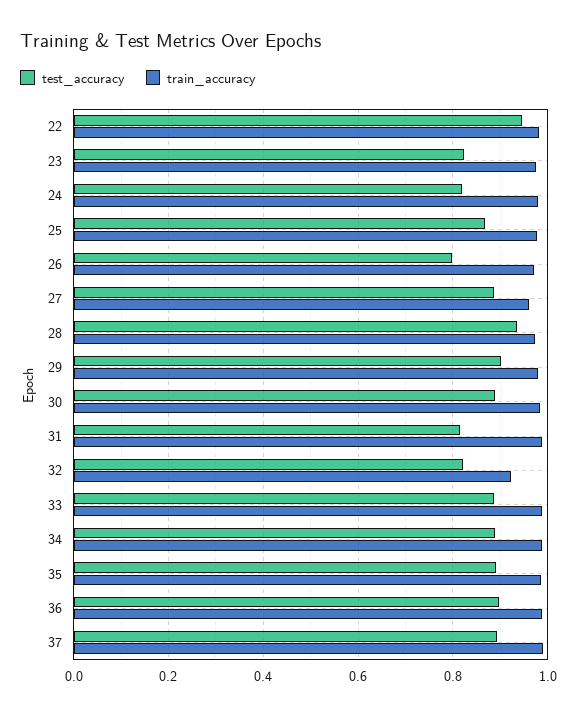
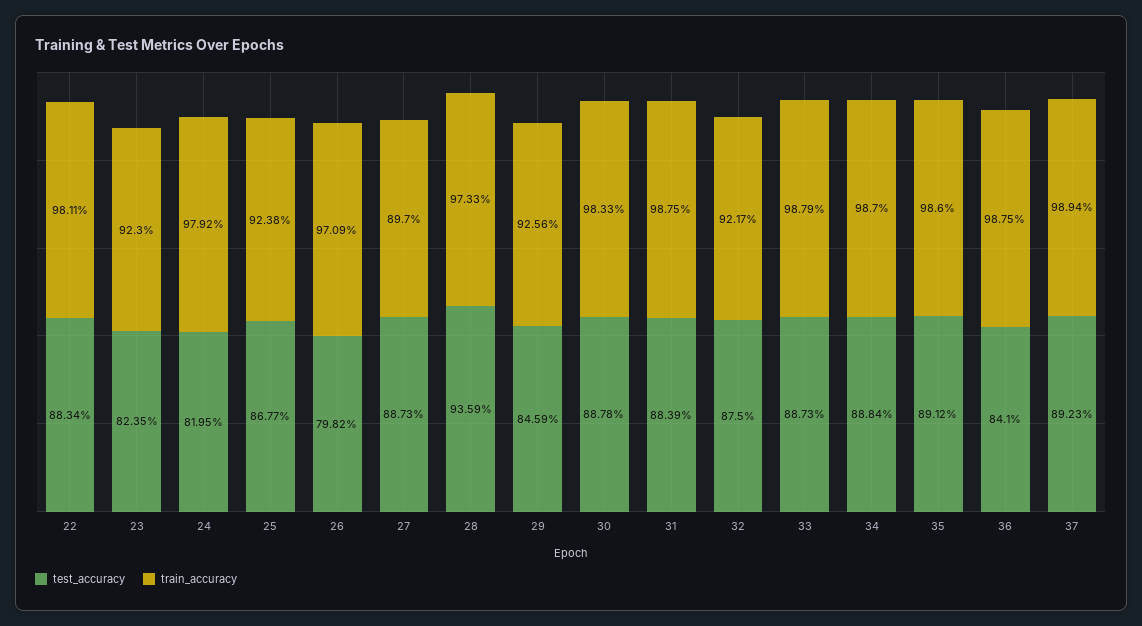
test_accuracy, 22: 0.94 -> 0.8834
train_accuracy, 23: 0.98 -> 0.923
train_accuracy, 25: 0.98 -> 0.9238
train_accuracy, 27: 0.96 -> 0.897
test_accuracy, 29: 0.9 -> 0.8459
train_accuracy, 29: 0.98 -> 0.9256
test_accuracy, 31: 0.82 -> 0.8839
test_accuracy, 32: 0.82 -> 0.875
test_accuracy, 36: 0.9 -> 0.841

